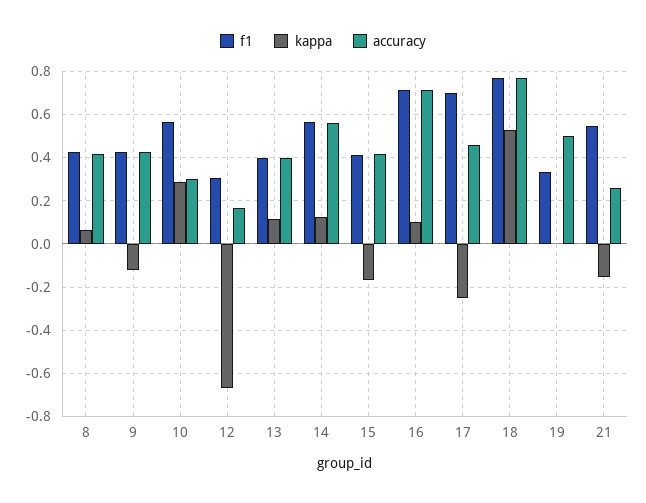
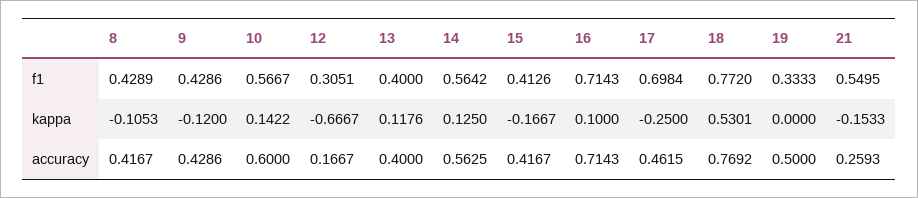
kappa, 8: 0.05 -> -0.1053
kappa, 10: 0.3 -> 0.1422
accuracy, 10: 0.3 -> 0.6

